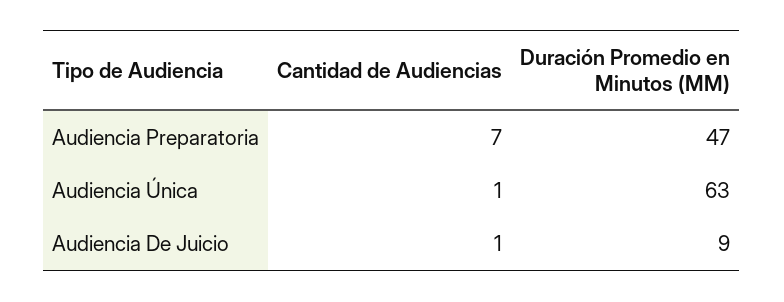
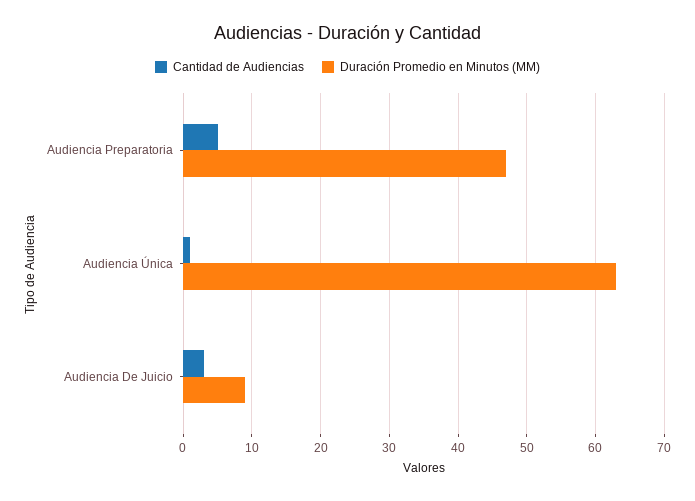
Cantidad de Audiencias, Audiencia Preparatoria: 7 -> 5
Cantidad de Audiencias, Audiencia De Juicio: 1 -> 3

